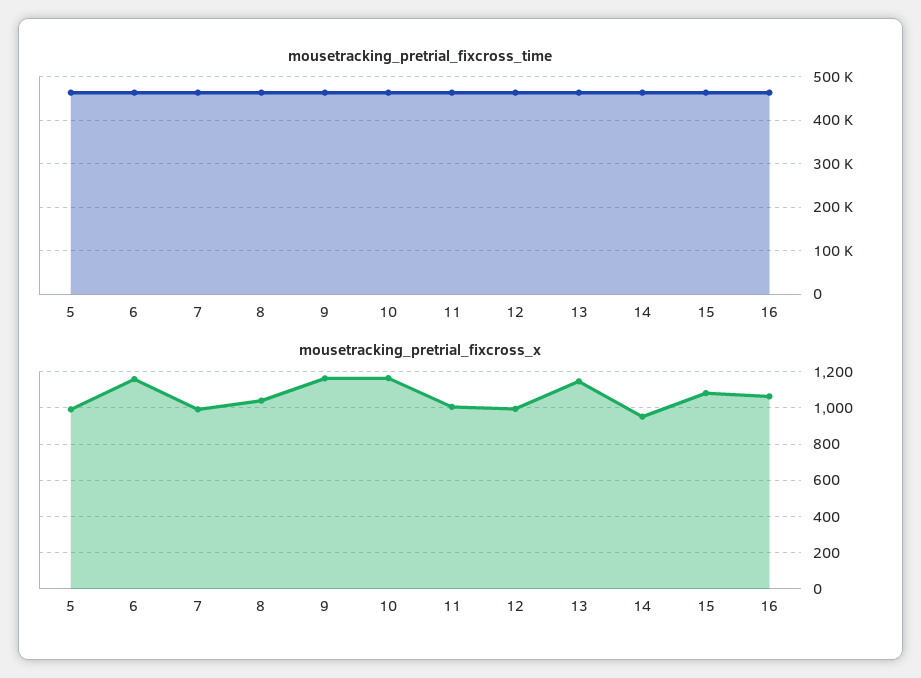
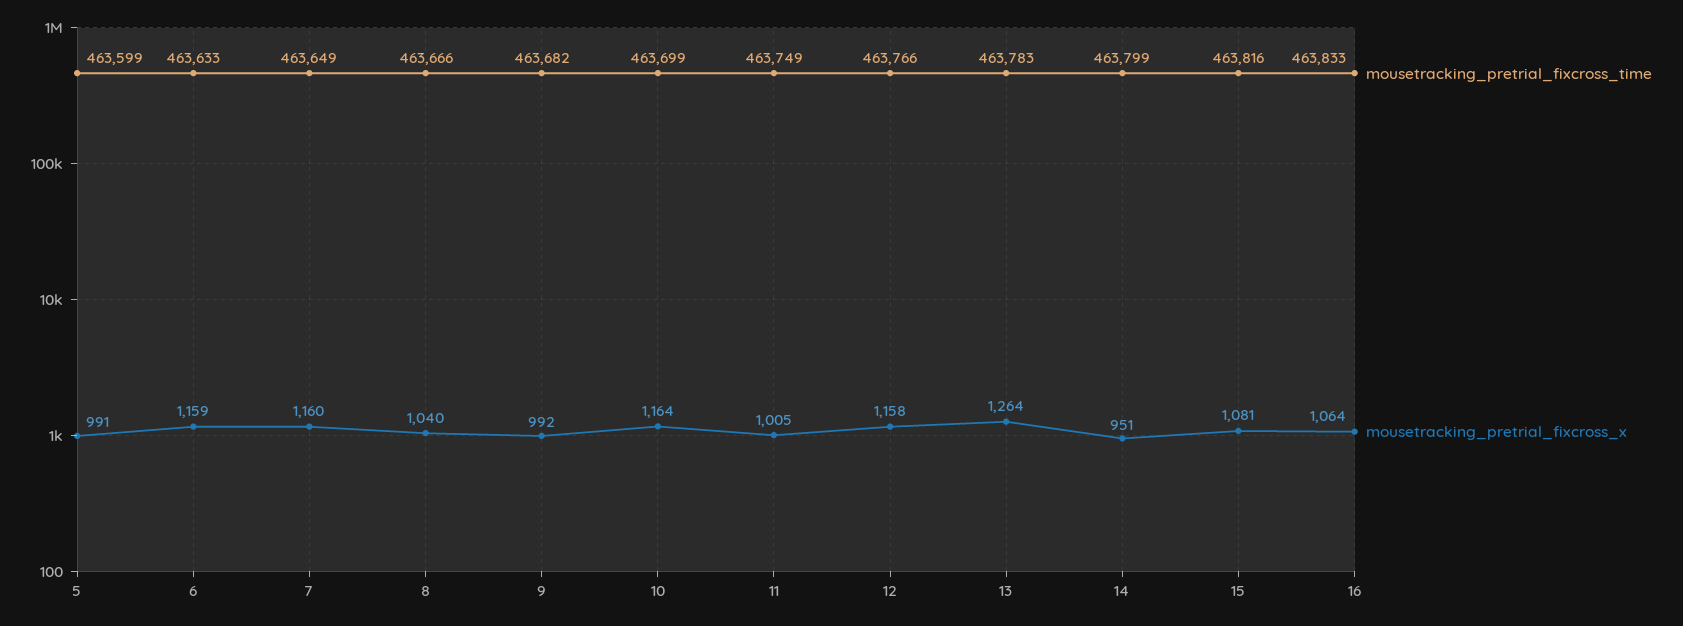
mousetracking_pretrial_fixcross_x, 7: 1000 -> 1160
mousetracking_pretrial_fixcross_x, 9: 1150 -> 992
mousetracking_pretrial_fixcross_x, 12: 1000 -> 1158
mousetracking_pretrial_fixcross_x, 13: 1150 -> 1264

